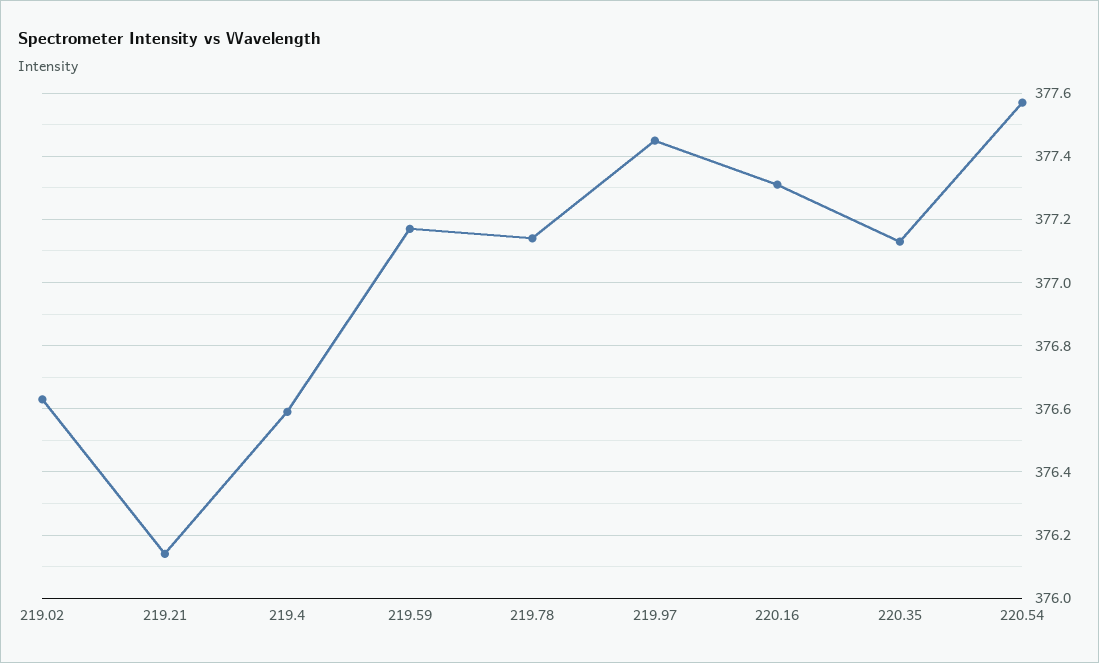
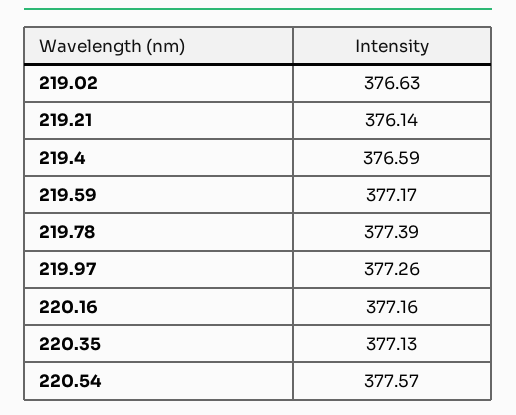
219.78: 377.15 -> 377.39
219.97: 377.45 -> 377.26
220.16: 377.3 -> 377.16

